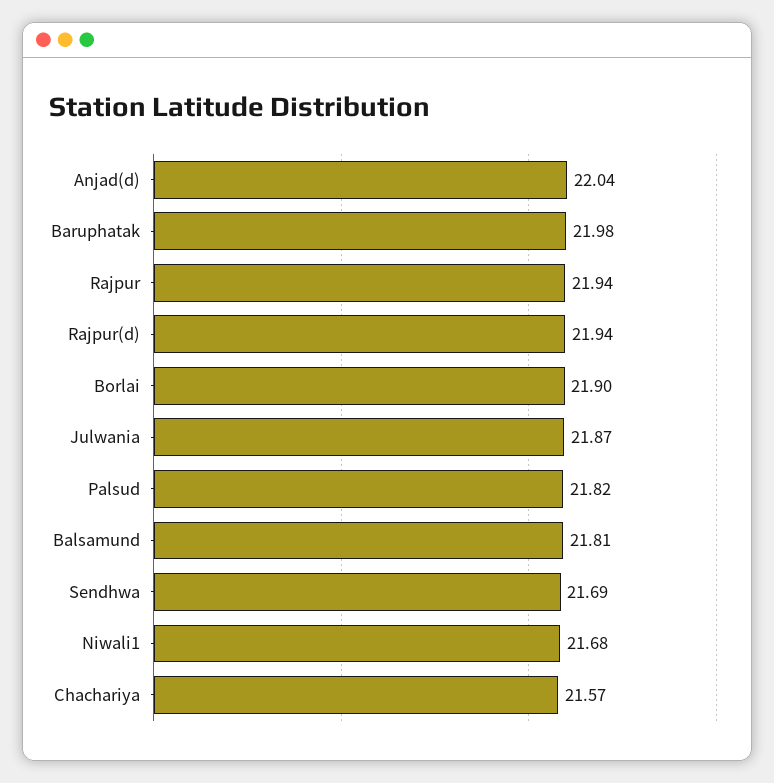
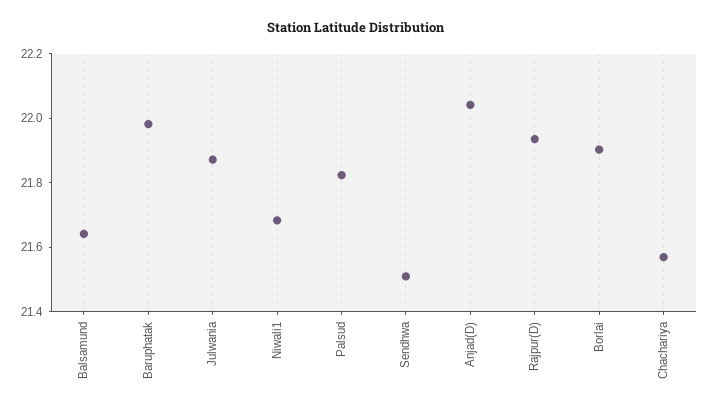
Rajpur: 21.94 -> none
Balsamund: 21.81 -> 21.65
Sendhwa: 21.69 -> 21.5

